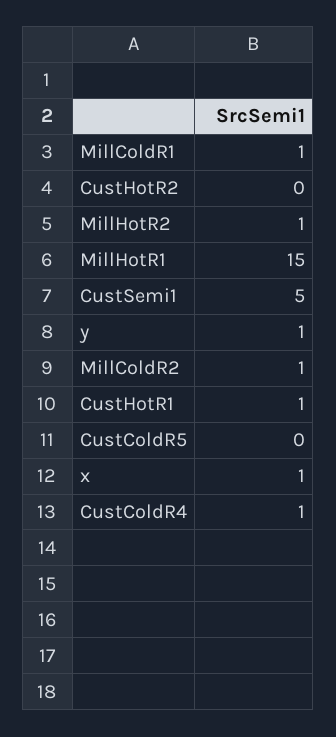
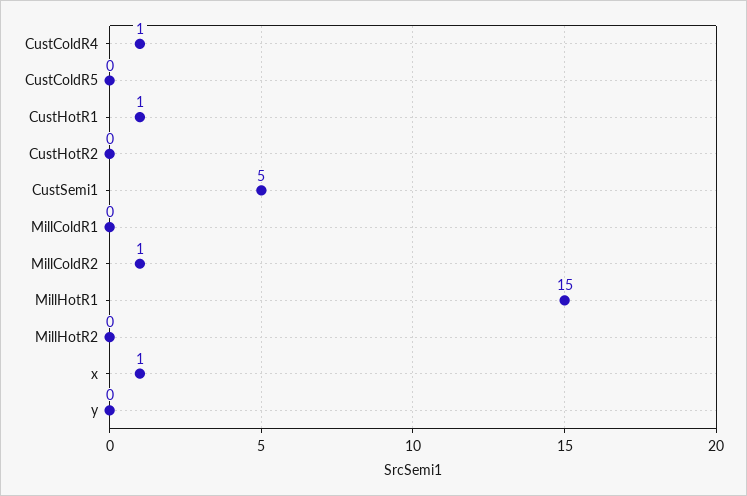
MillColdR1: 1 -> 0
MillHotR2: 1 -> 0
y: 1 -> 0

